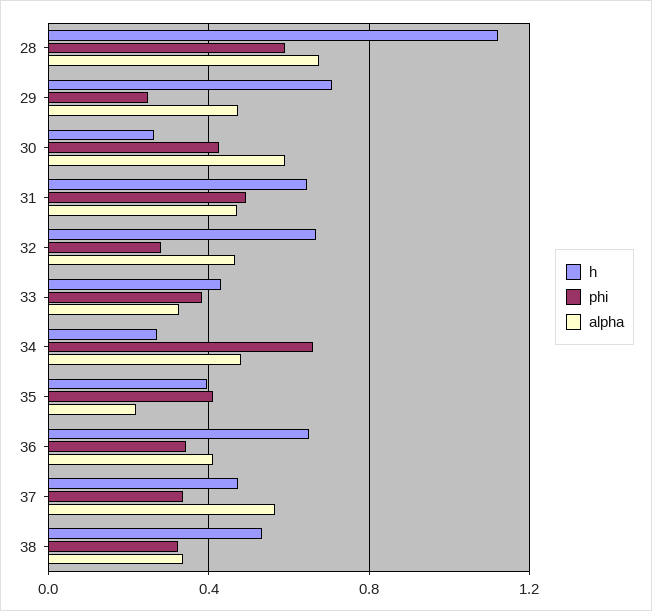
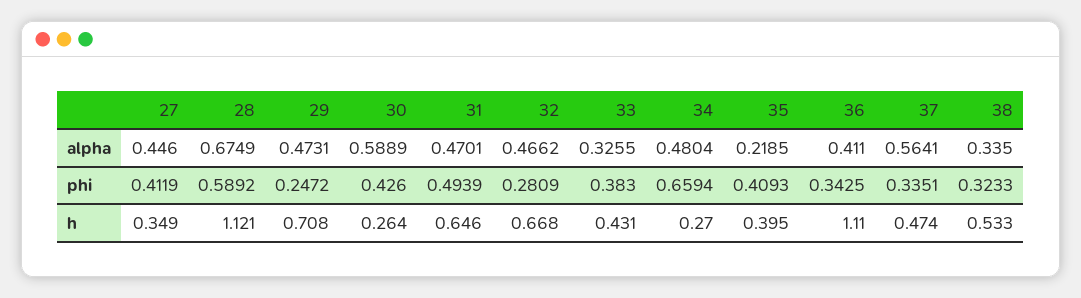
h, 36: 0.65 -> 1.11
alpha, 27: none -> 0.446
phi, 27: none -> 0.4119
h, 27: none -> 0.349

